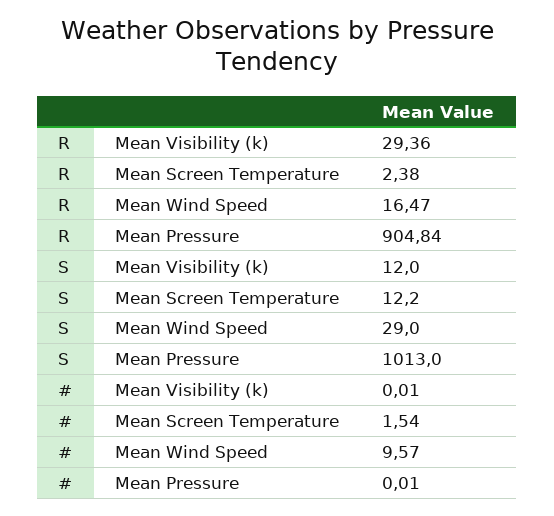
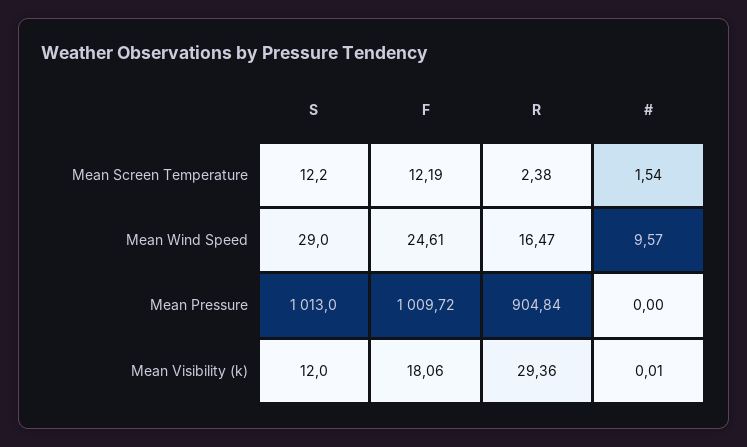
#, Mean Pressure: 0.01 -> 0
F, Mean Screen Temperature: none -> 12.19
F, Mean Wind Speed: none -> 24.61
F, Mean Pressure: none -> 1009.72
F, Mean Visibility (k): none -> 18.06

